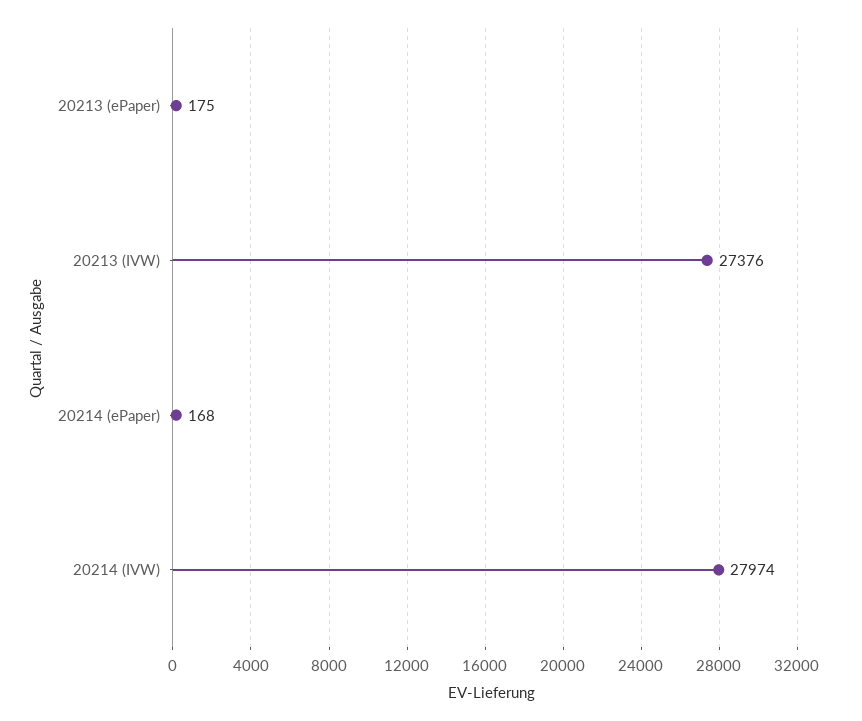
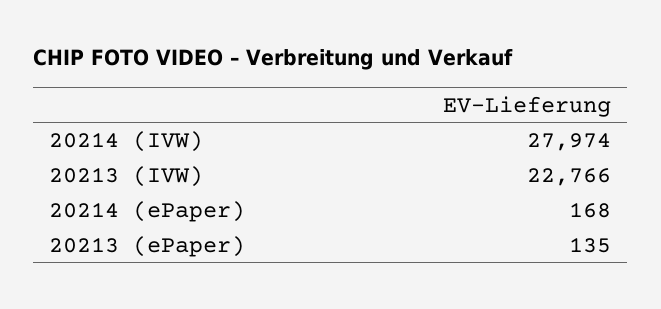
20213 (ePaper): 175 -> 135
20213 (IVW): 27376 -> 22766

